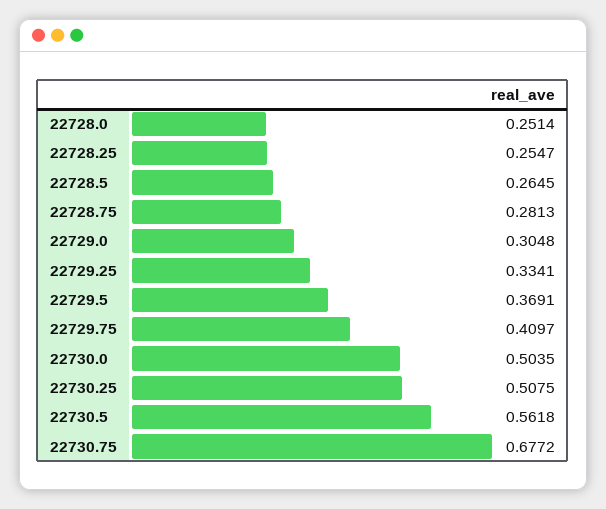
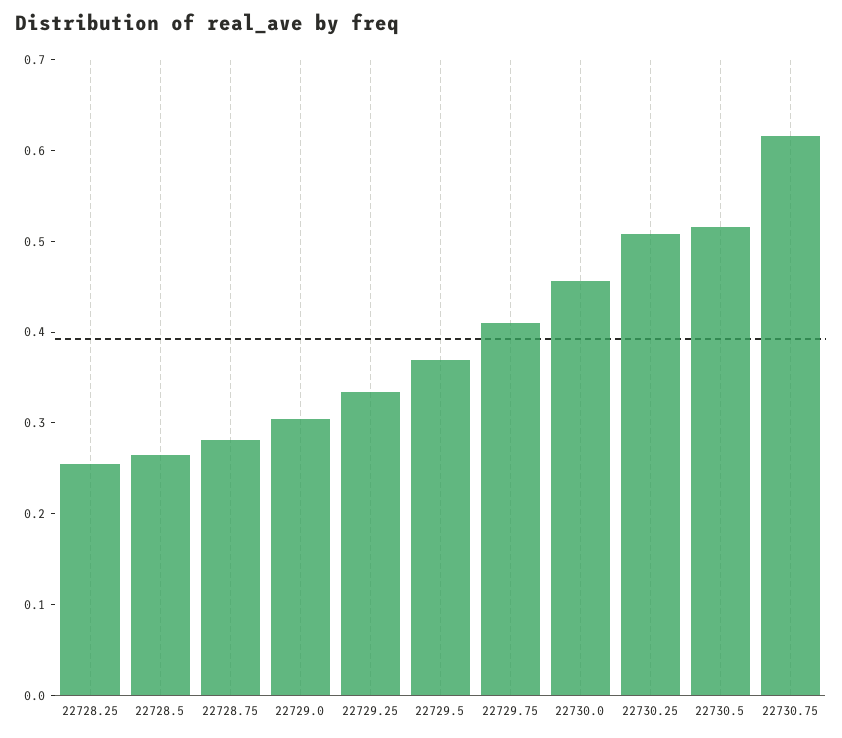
22728.0: 0.2514 -> none
22730.0: 0.5035 -> 0.46
22730.5: 0.5618 -> 0.52
22730.75: 0.6772 -> 0.62

